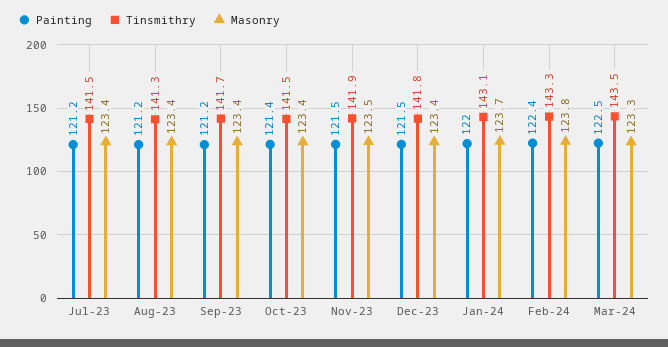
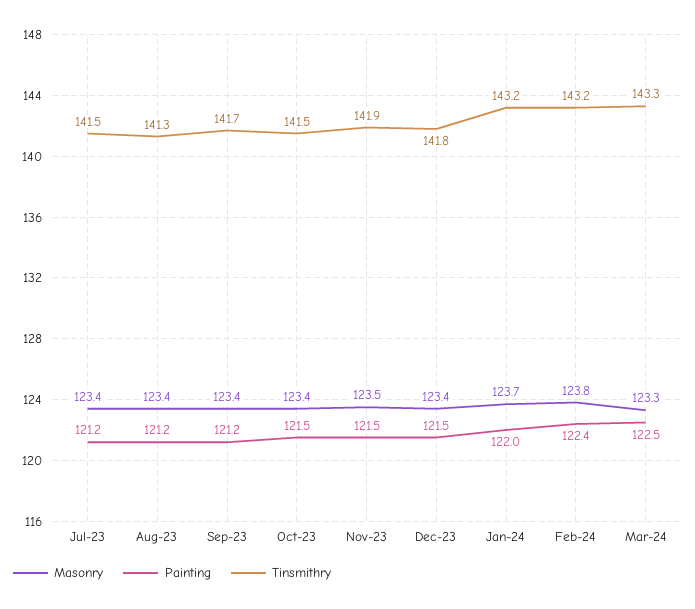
Painting, Oct-23: 121.4 -> 121.5
Tinsmithry, Jan-24: 143.1 -> 143.2
Tinsmithry, Feb-24: 143.3 -> 143.2
Tinsmithry, Mar-24: 143.5 -> 143.3

